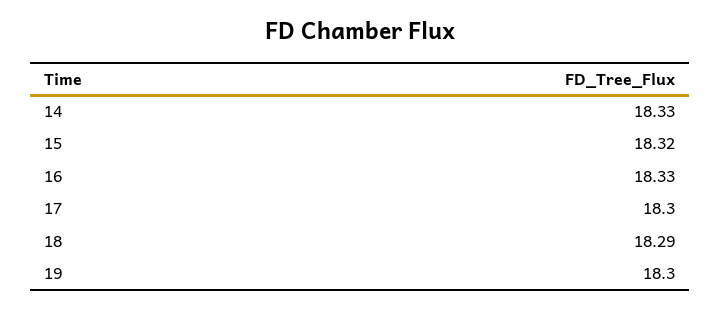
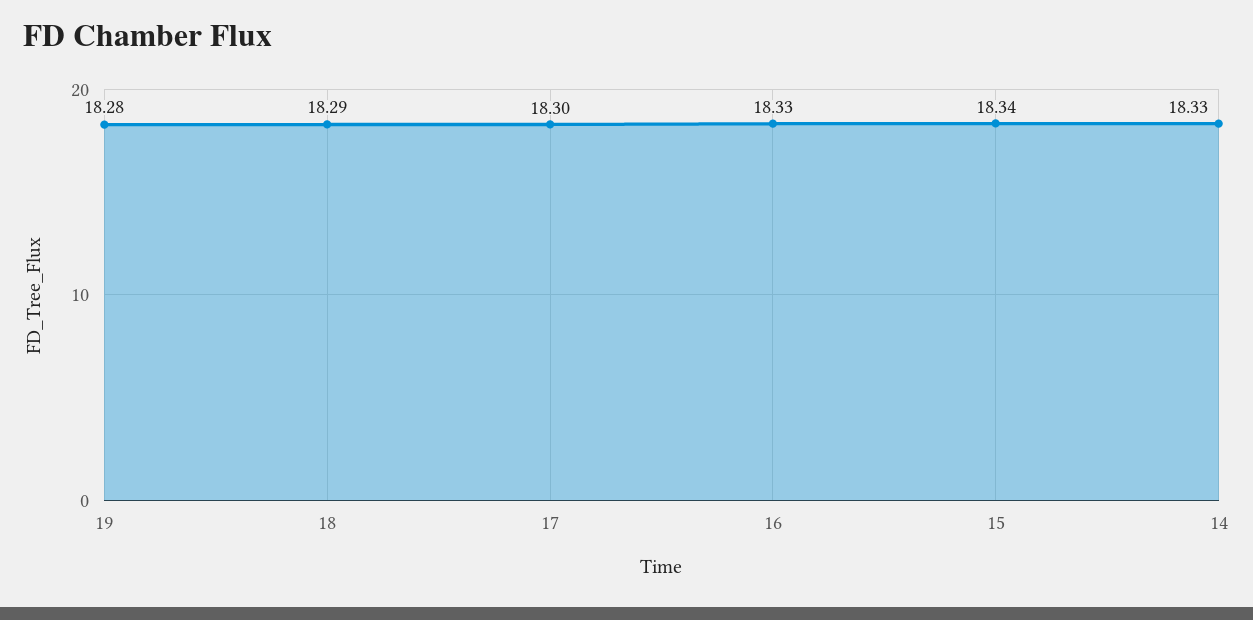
15: 18.32 -> 18.34
19: 18.3 -> 18.28

